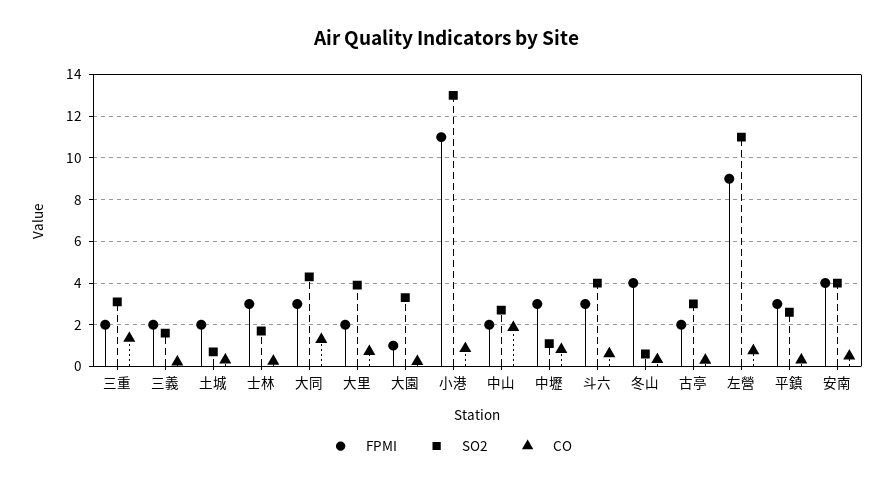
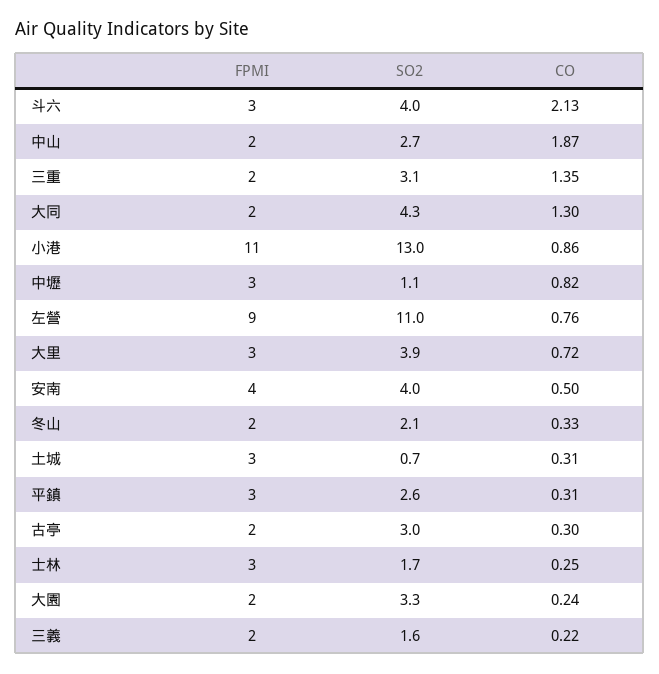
FPMI, 土城: 2 -> 3
FPMI, 大同: 3 -> 2
FPMI, 大里: 2 -> 3
FPMI, 大園: 1 -> 2
CO, 斗六: 0.5 -> 2.13
FPMI, 冬山: 4 -> 2
SO2, 冬山: 0.5 -> 2.1

